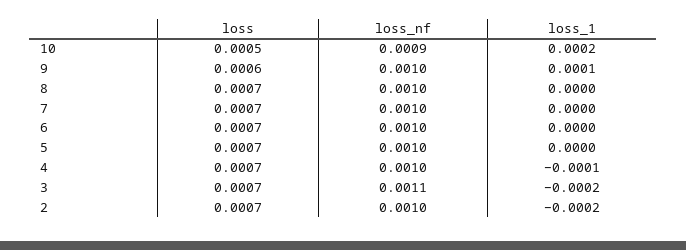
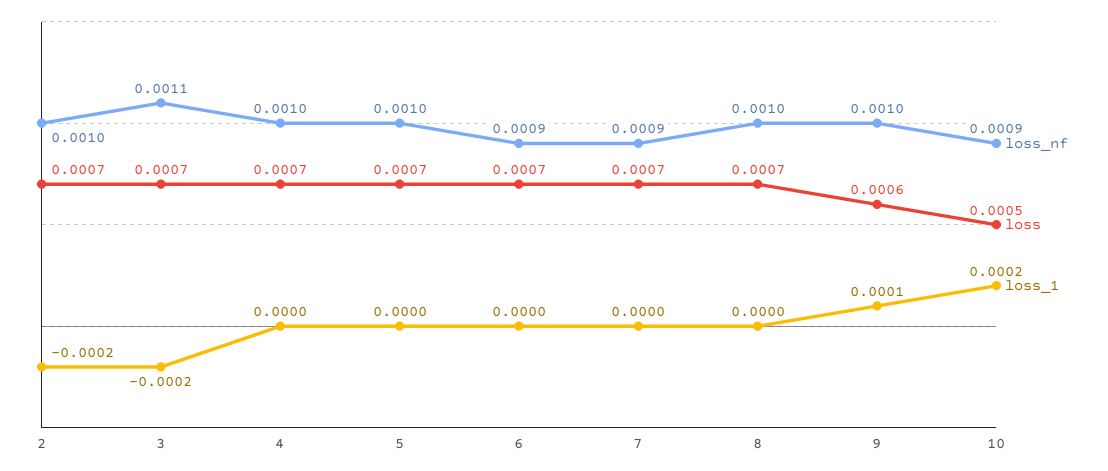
loss_nf, 7: 0.001 -> 0.0009
loss_nf, 6: 0.001 -> 0.0009
loss_1, 4: -0.0001 -> 0

